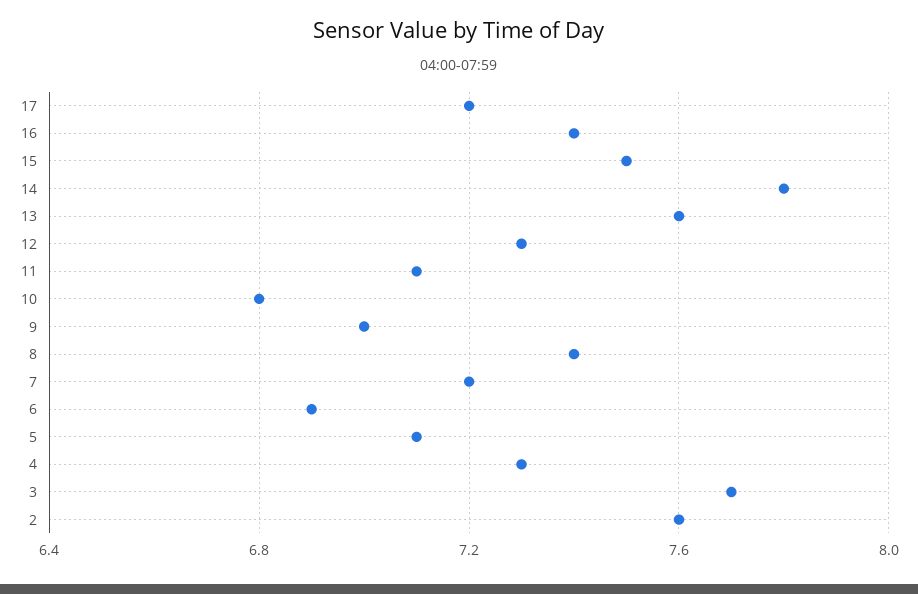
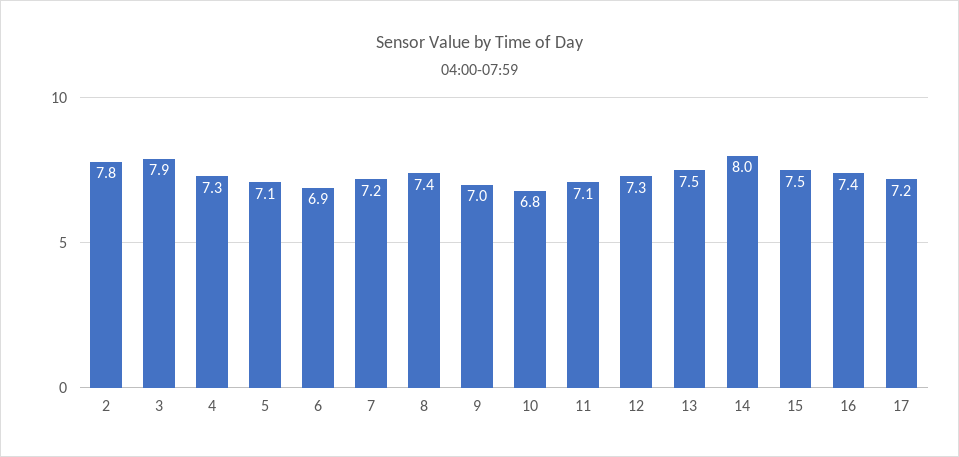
14: 7.8 -> 8
13: 7.6 -> 7.5
3: 7.7 -> 7.9
2: 7.6 -> 7.8

